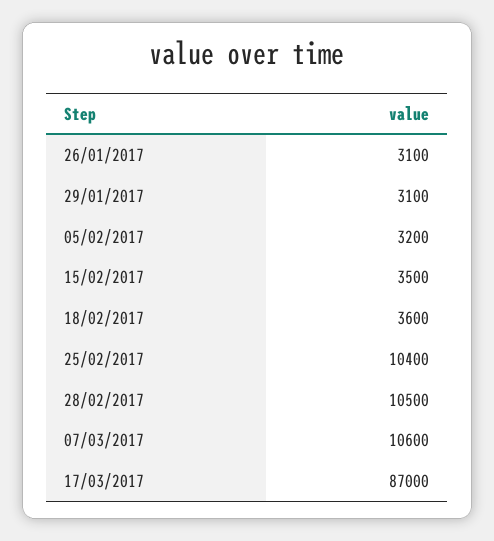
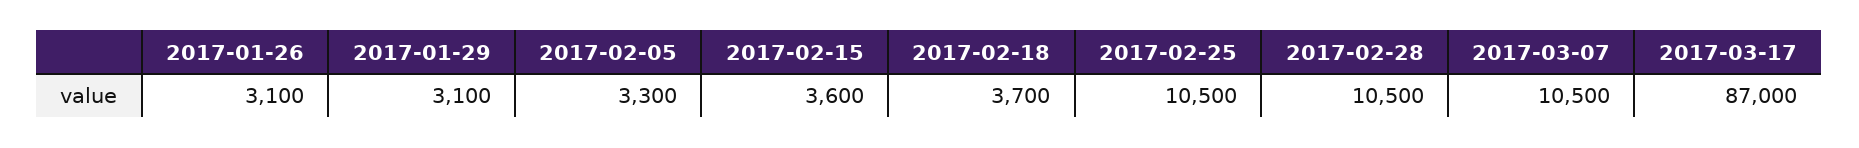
05/02/2017: 3200 -> 3300
15/02/2017: 3500 -> 3600
18/02/2017: 3600 -> 3700
25/02/2017: 10400 -> 10500
07/03/2017: 10600 -> 10500

